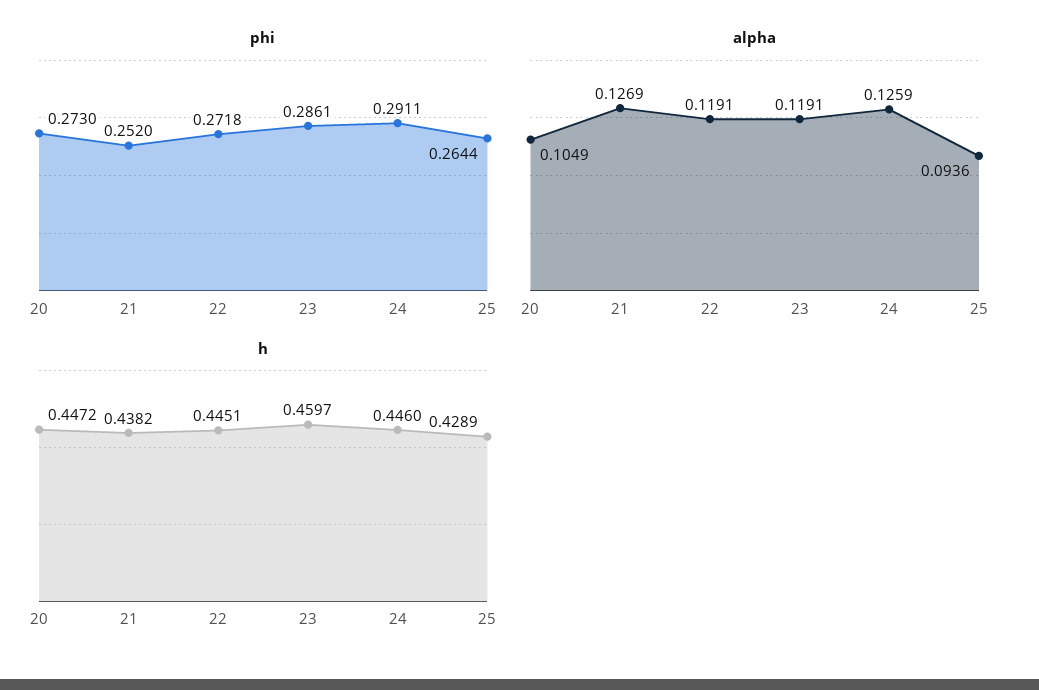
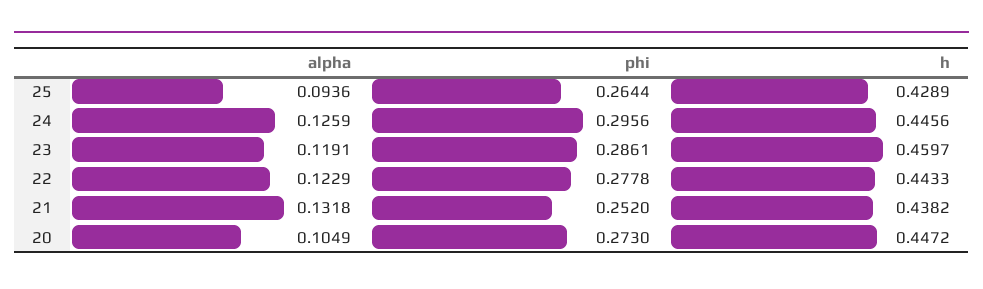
phi, 22: 0.2718 -> 0.2778
phi, 24: 0.2911 -> 0.2956
alpha, 21: 0.1269 -> 0.1318
alpha, 22: 0.1191 -> 0.1229
h, 22: 0.4451 -> 0.4433
h, 24: 0.446 -> 0.4456

